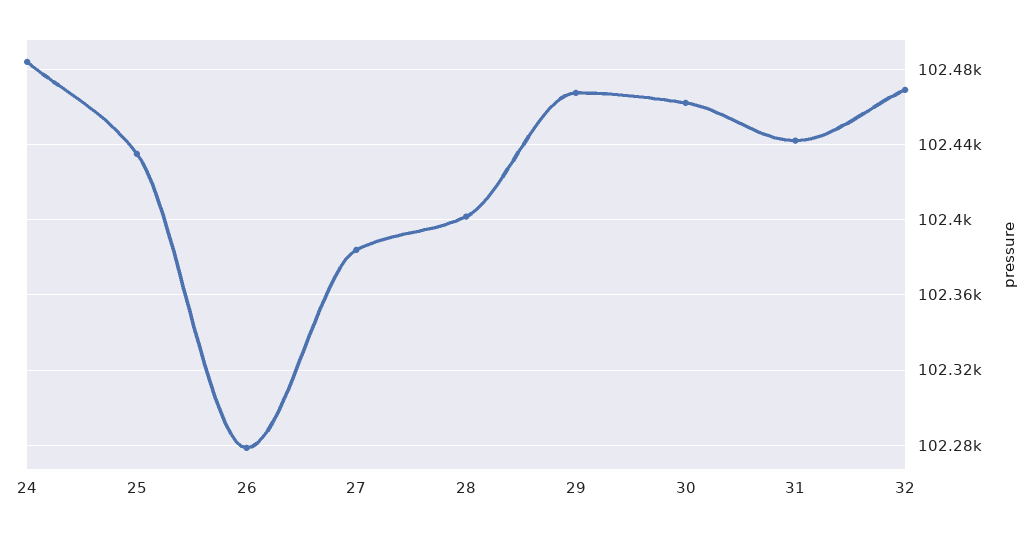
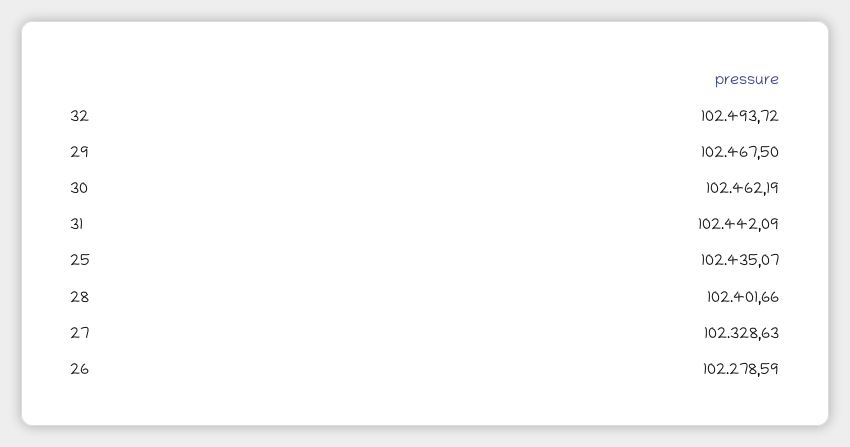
24: 102485 -> none
27: 102385 -> 102328.63
32: 102470 -> 102493.72

